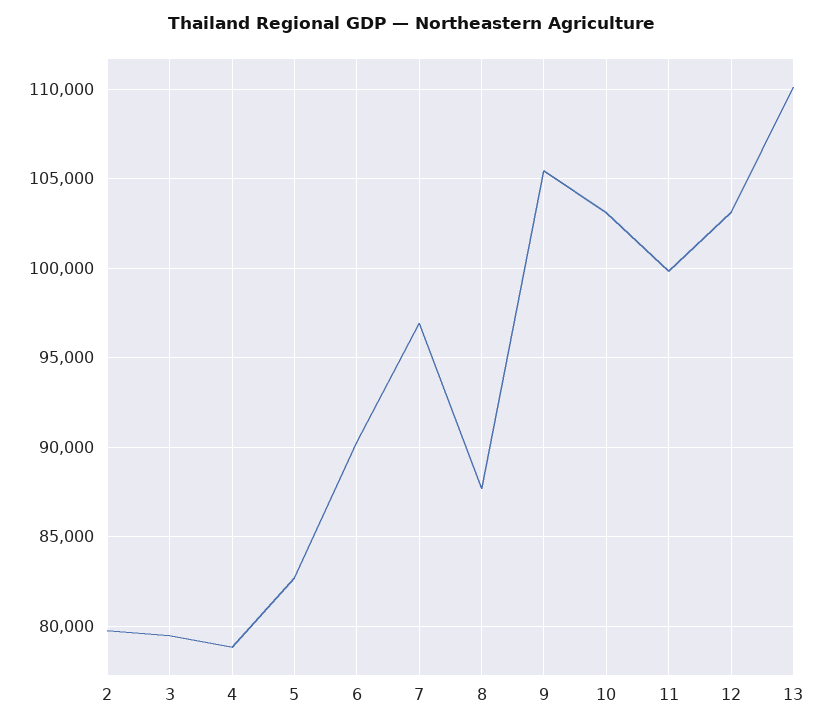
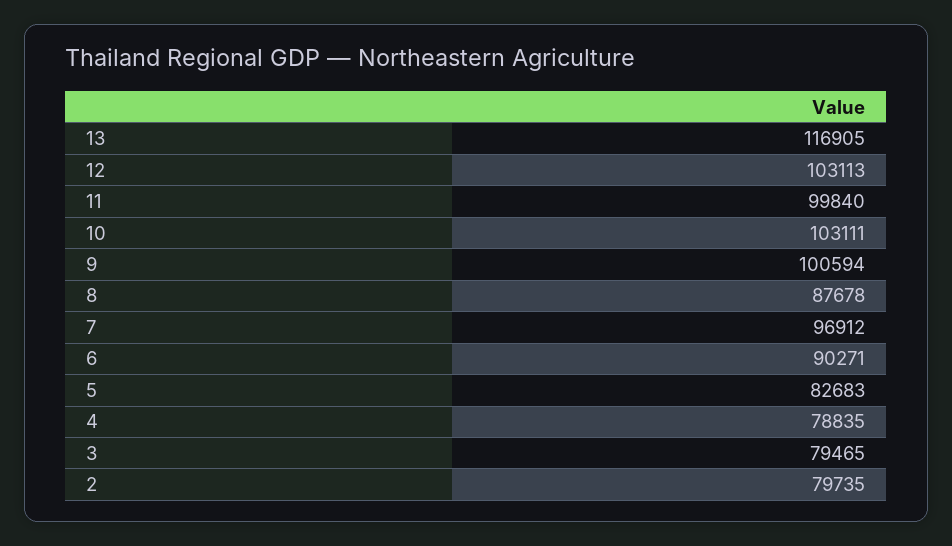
9: 105500 -> 100594
13: 110000 -> 116905

